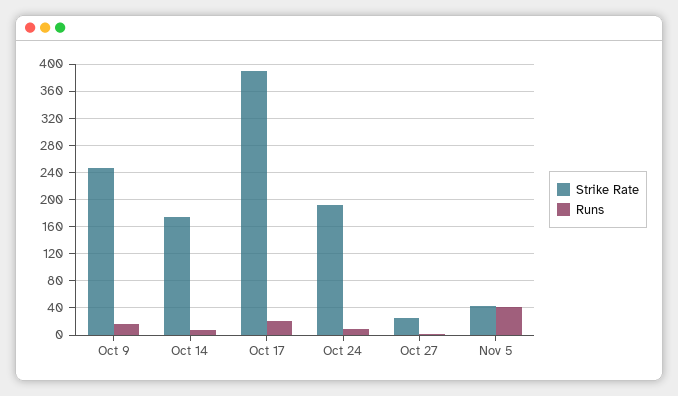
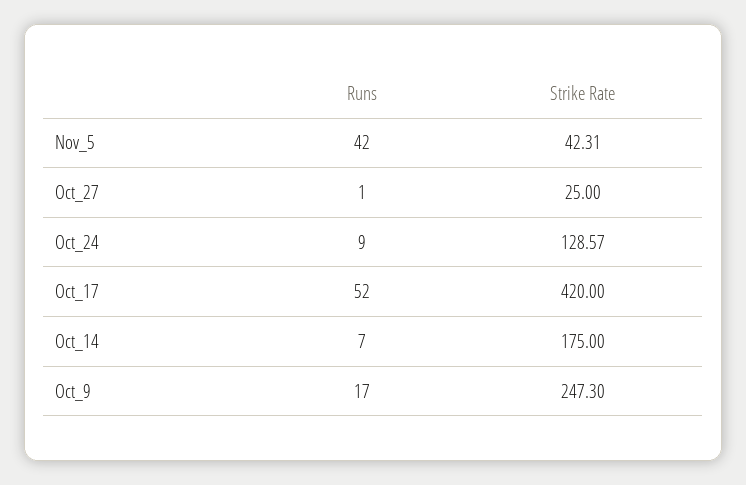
Strike Rate, Oct 17: 390 -> 420
Runs, Oct 17: 20 -> 52
Strike Rate, Oct 24: 190 -> 128.57

